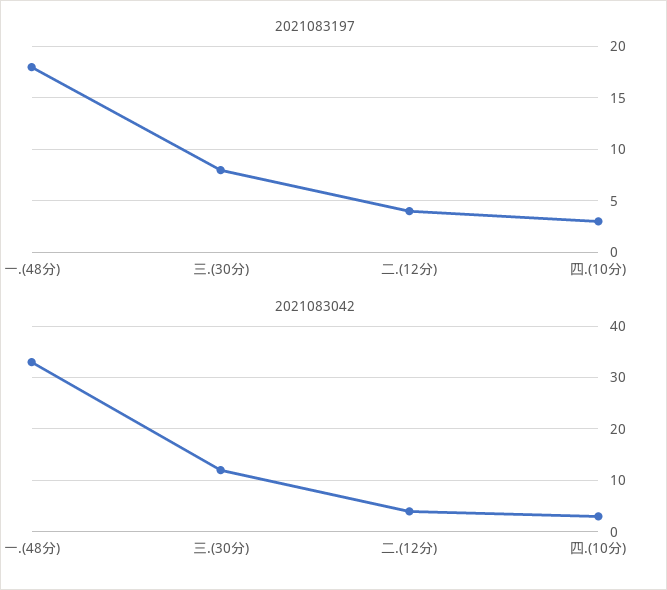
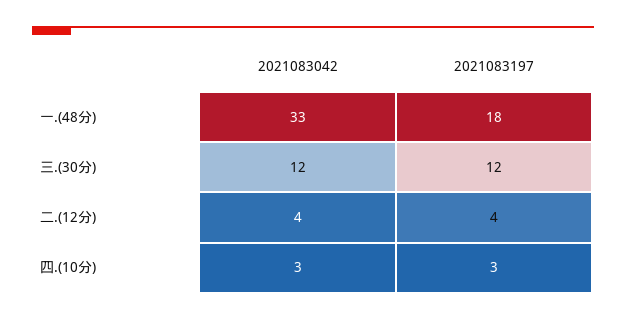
2021083197, 三.(30分): 8 -> 12

